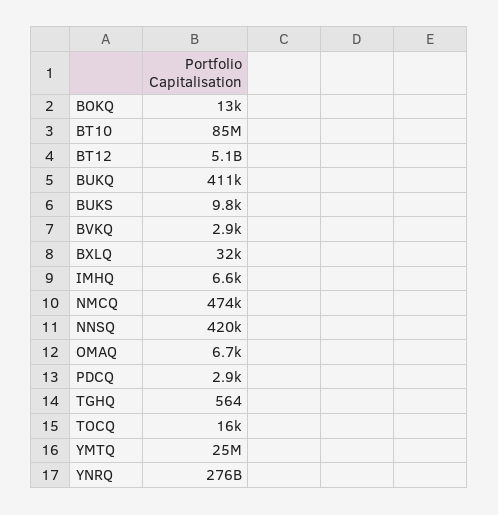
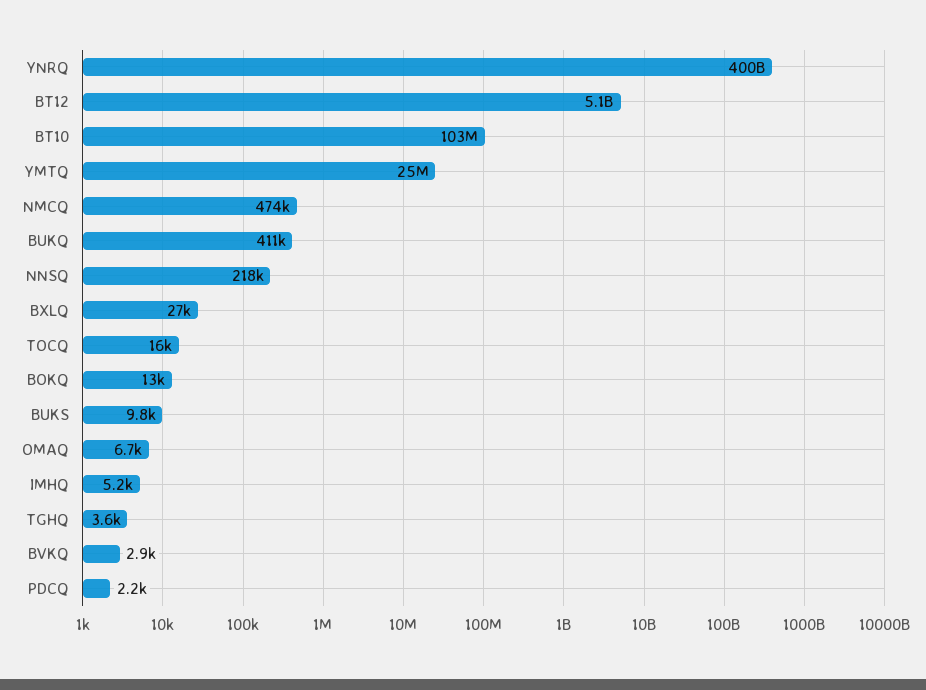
BT10: 85000000 -> 103000000
BXLQ: 32000 -> 27000
IMHQ: 6600 -> 5200
NNSQ: 420000 -> 218000
PDCQ: 2900 -> 2200
TGHQ: 564 -> 3600
YNRQ: 276000000000 -> 400000000000

